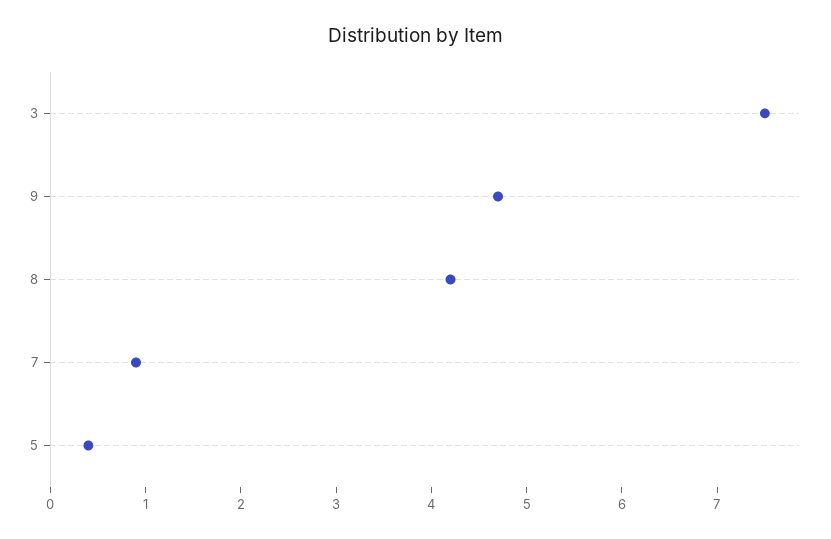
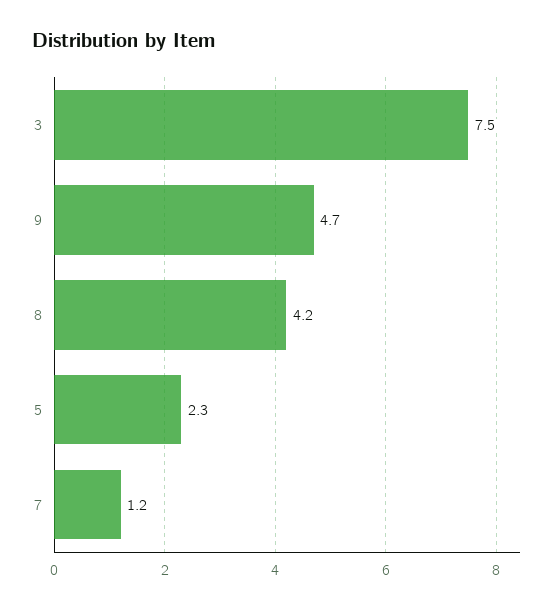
7: 0.9 -> 1.2
5: 0.4 -> 2.3

